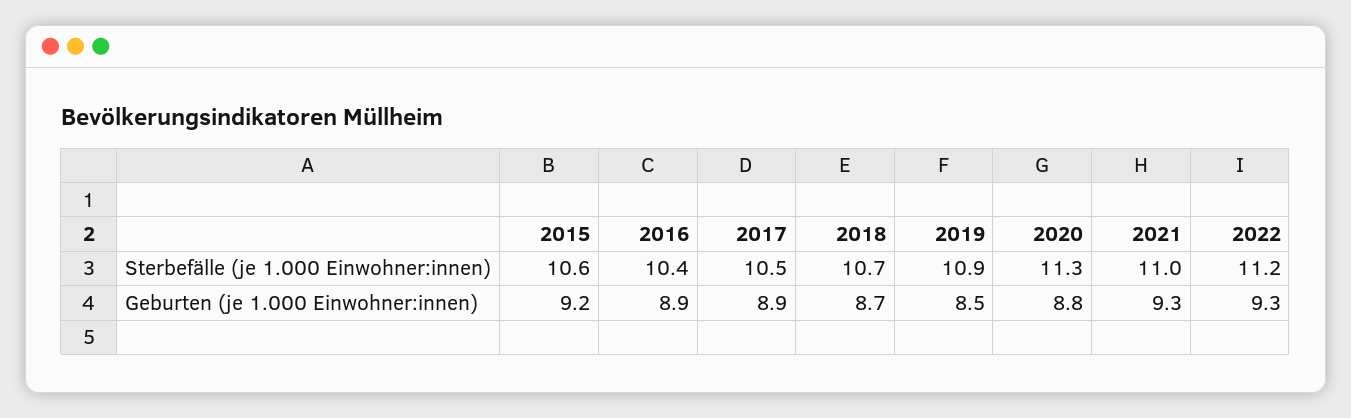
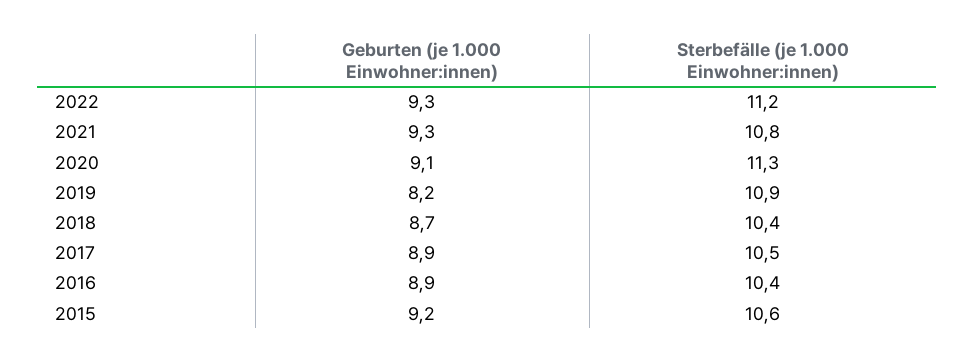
2018, Sterbefälle (je 1.000 Einwohner:innen): 10.7 -> 10.4
2021, Sterbefälle (je 1.000 Einwohner:innen): 11 -> 10.8
2019, Geburten (je 1.000 Einwohner:innen): 8.5 -> 8.2
2020, Geburten (je 1.000 Einwohner:innen): 8.8 -> 9.1

